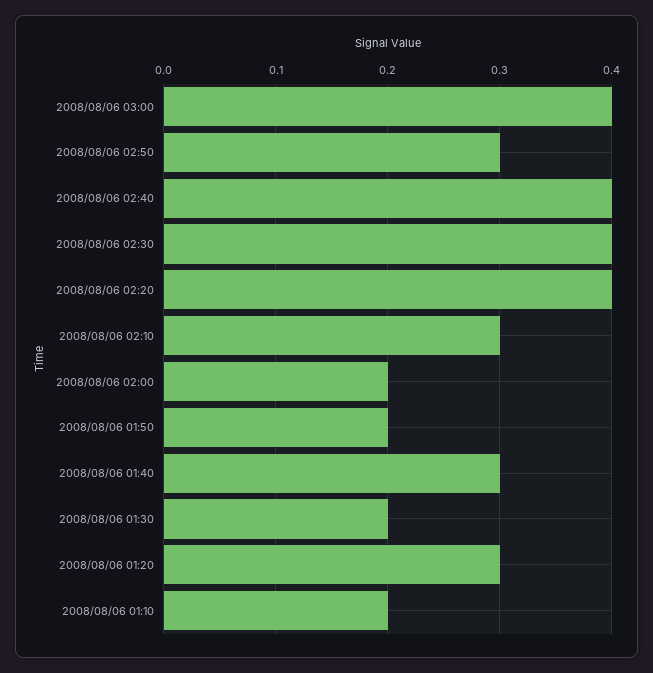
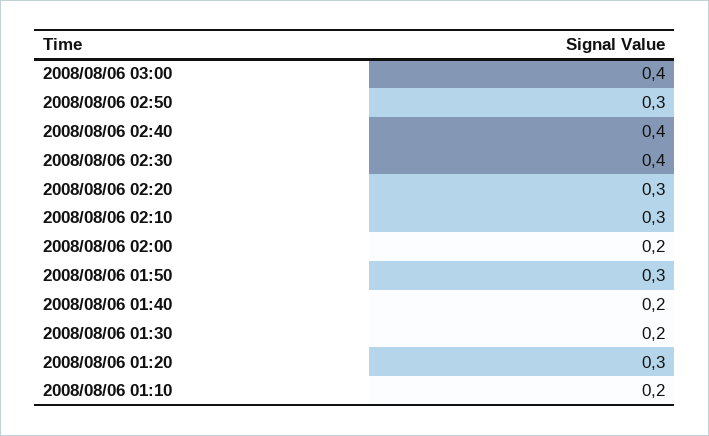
2008/08/06 02:20: 0.4 -> 0.3
2008/08/06 01:50: 0.2 -> 0.3
2008/08/06 01:40: 0.3 -> 0.2

